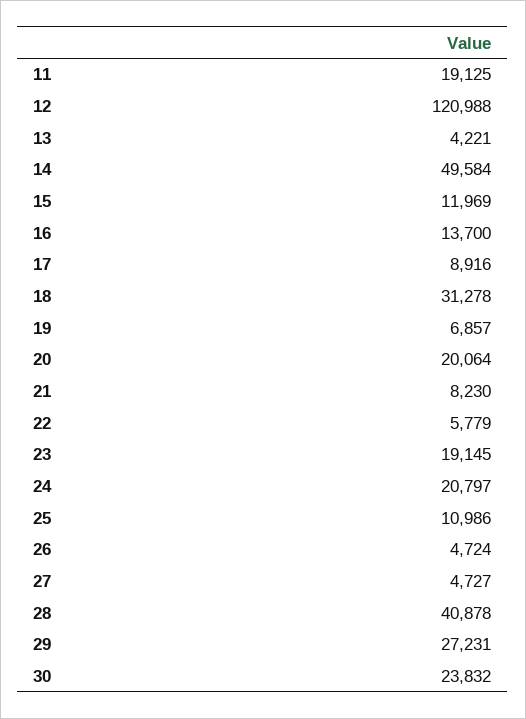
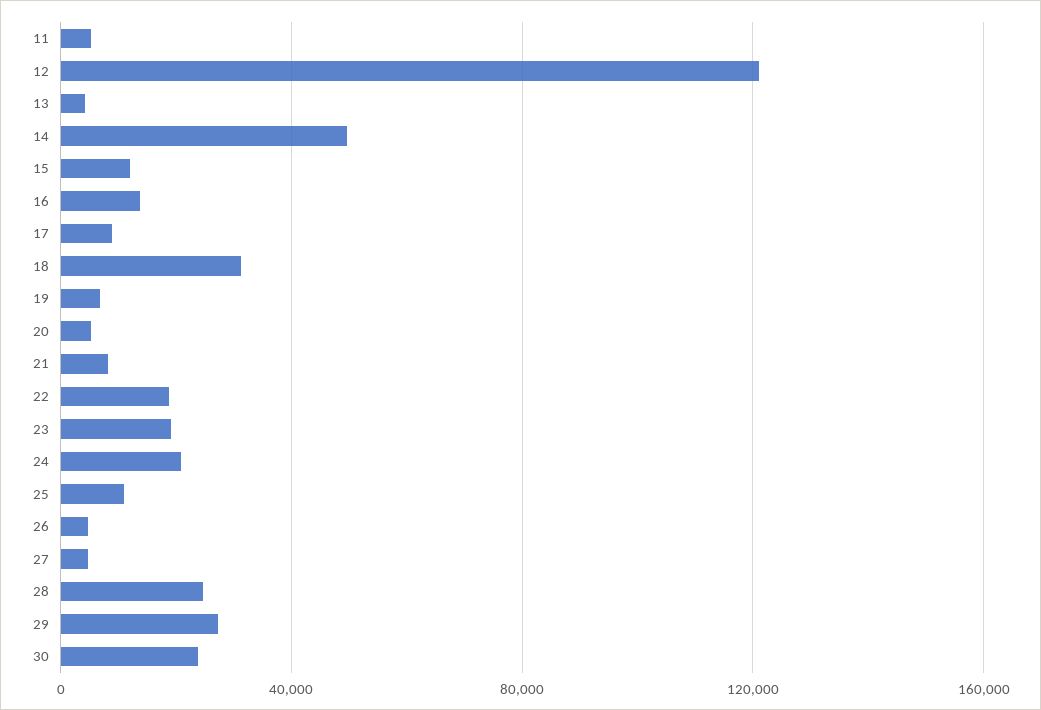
11: 19125 -> 5000
20: 20064 -> 5000
22: 5779 -> 20000
28: 40878 -> 25000

